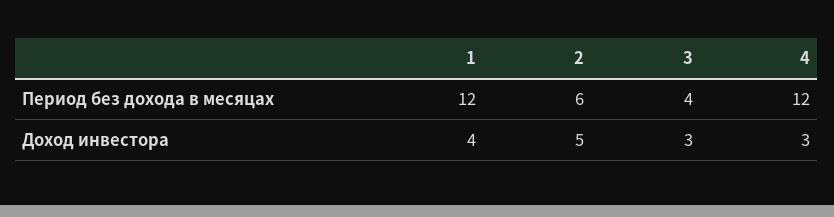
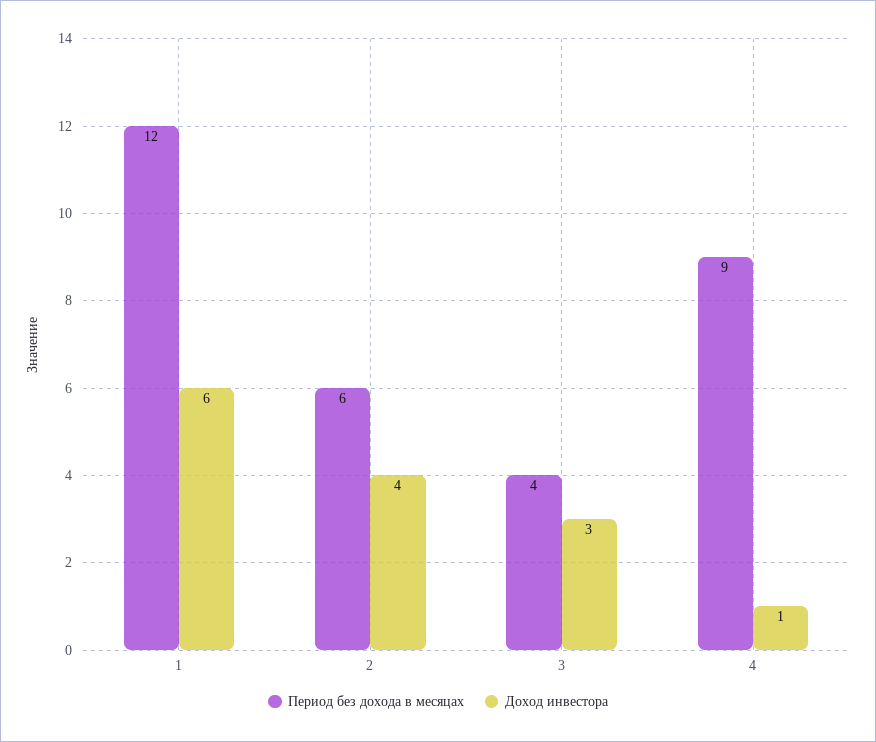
Период без дохода в месяцах, 4: 12 -> 9
Доход инвестора, 1: 4 -> 6
Доход инвестора, 2: 5 -> 4
Доход инвестора, 4: 3 -> 1

